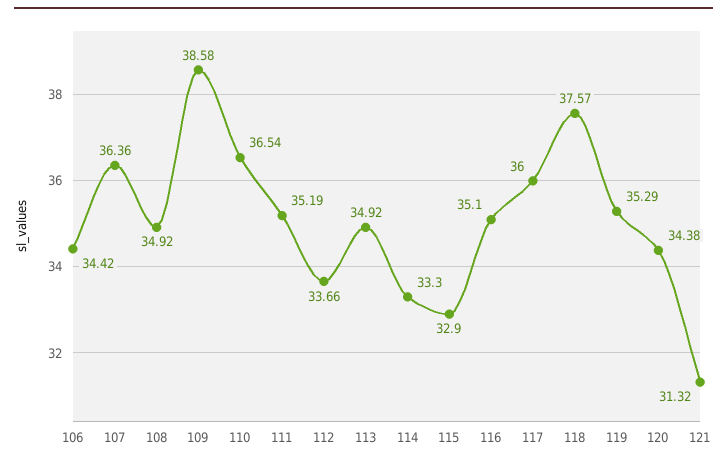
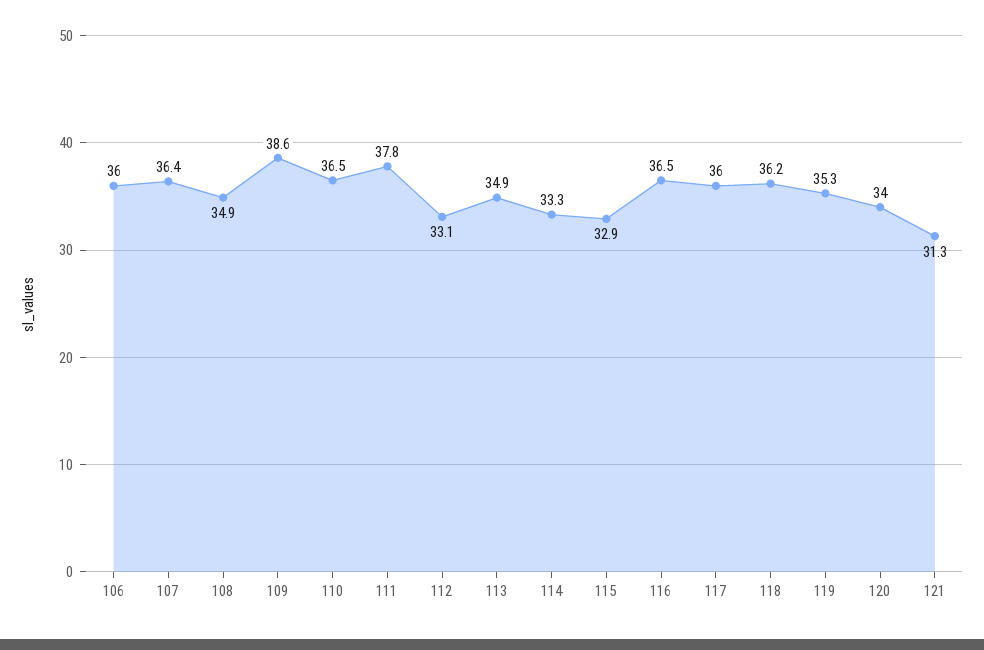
106: 34.42 -> 36
111: 35.19 -> 37.8
112: 33.66 -> 33.1
116: 35.1 -> 36.5
118: 37.57 -> 36.2
120: 34.38 -> 34

